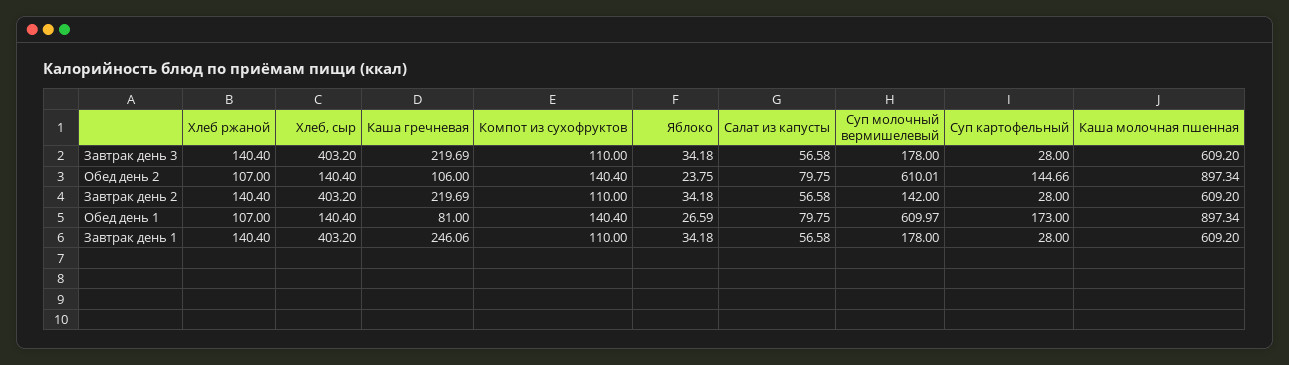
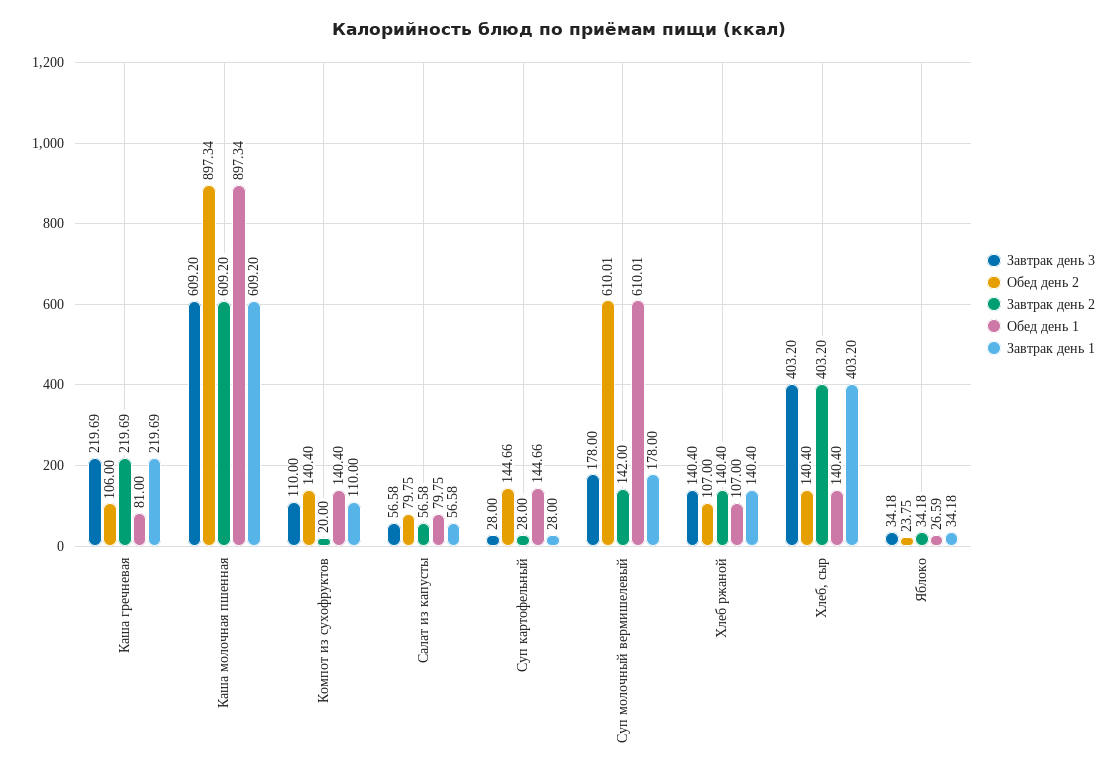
Завтрак день 2, Компот из сухофруктов: 110 -> 20
Обед день 1, Суп молочный вермишелевый: 609.97 -> 610.01
Обед день 1, Суп картофельный: 173 -> 144.66
Завтрак день 1, Каша гречневая: 246.06 -> 219.69

